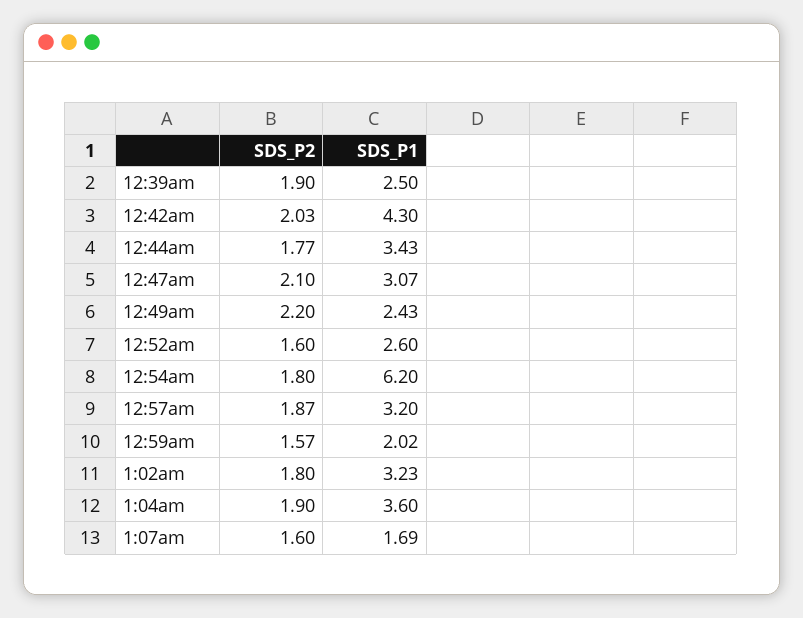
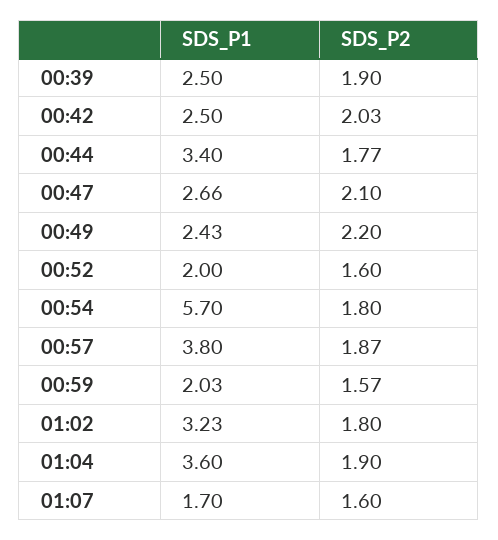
SDS_P1, 12:42am: 4.3 -> 2.5
SDS_P1, 12:44am: 3.43 -> 3.4
SDS_P1, 12:47am: 3.07 -> 2.66
SDS_P1, 12:52am: 2.6 -> 2
SDS_P1, 12:54am: 6.2 -> 5.7
SDS_P1, 12:57am: 3.2 -> 3.8
SDS_P1, 12:59am: 2.02 -> 2.03
SDS_P1, 1:07am: 1.69 -> 1.7

